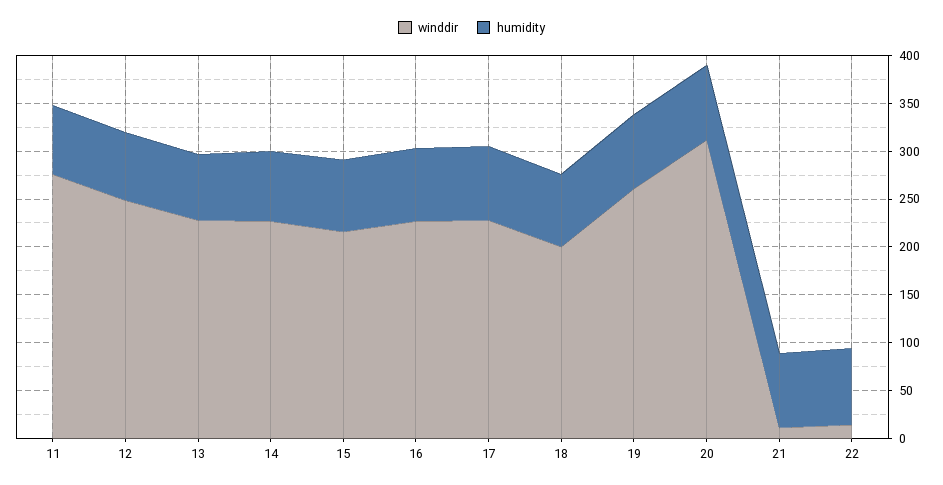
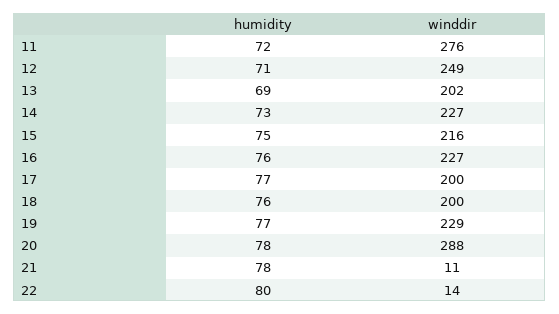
winddir, 13: 230 -> 202
winddir, 17: 230 -> 200
winddir, 19: 260 -> 229
winddir, 20: 310 -> 288

